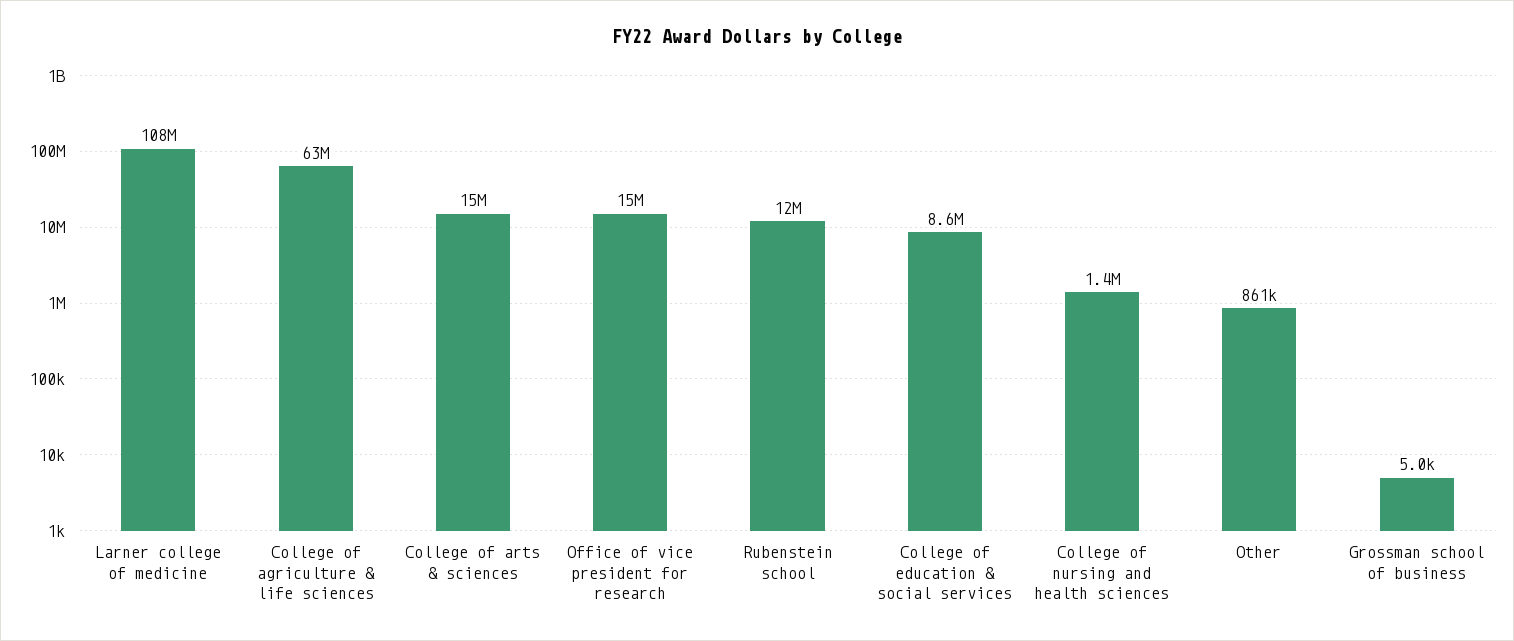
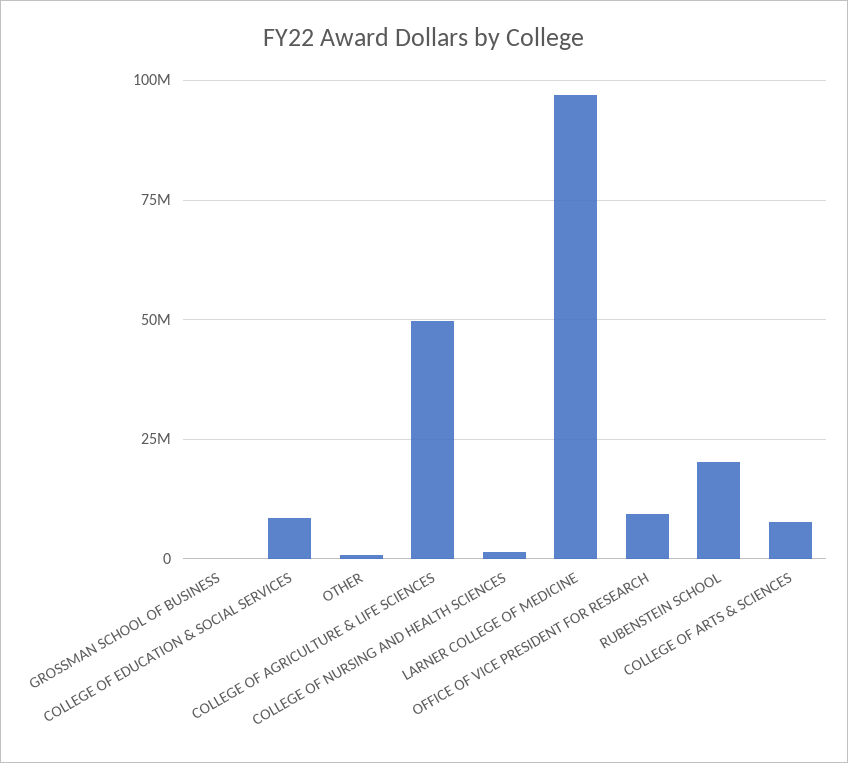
Larner college of medicine: 108000000 -> 97500000
College of agriculture & life sciences: 63000000 -> 50000000
College of arts & sciences: 15000000 -> 7500000
Office of vice president for research: 15000000 -> 10000000
Rubenstein school: 12000000 -> 20000000

